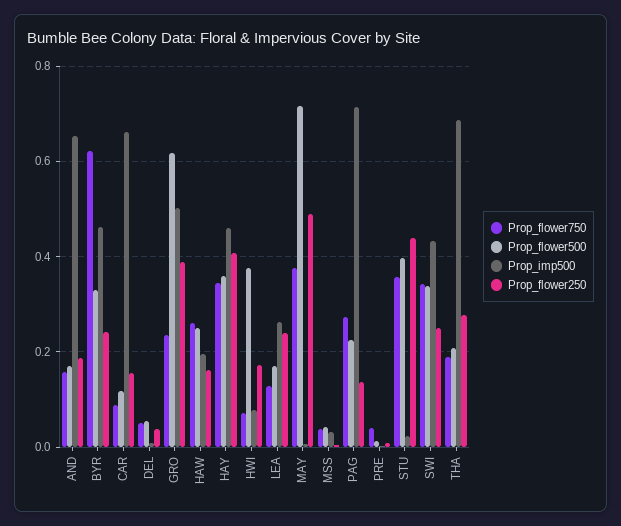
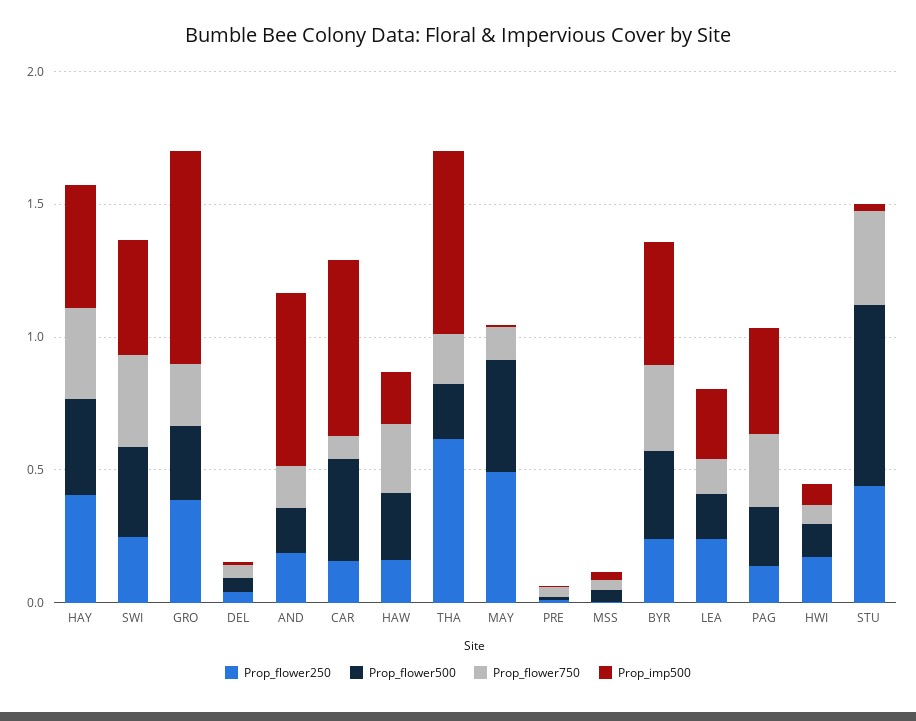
Prop_flower750, BYR: 0.62 -> 0.3
Prop_flower500, CAR: 0.12 -> 0.4
Prop_flower500, GRO: 0.62 -> 0.3
Prop_imp500, GRO: 0.5 -> 0.8
Prop_flower500, HWI: 0.38 -> 0.1
Prop_flower750, MAY: 0.38 -> 0.1
Prop_flower500, MAY: 0.72 -> 0.4
Prop_imp500, PAG: 0.72 -> 0.4
Prop_flower500, STU: 0.4 -> 0.7
Prop_flower250, THA: 0.28 -> 0.6

